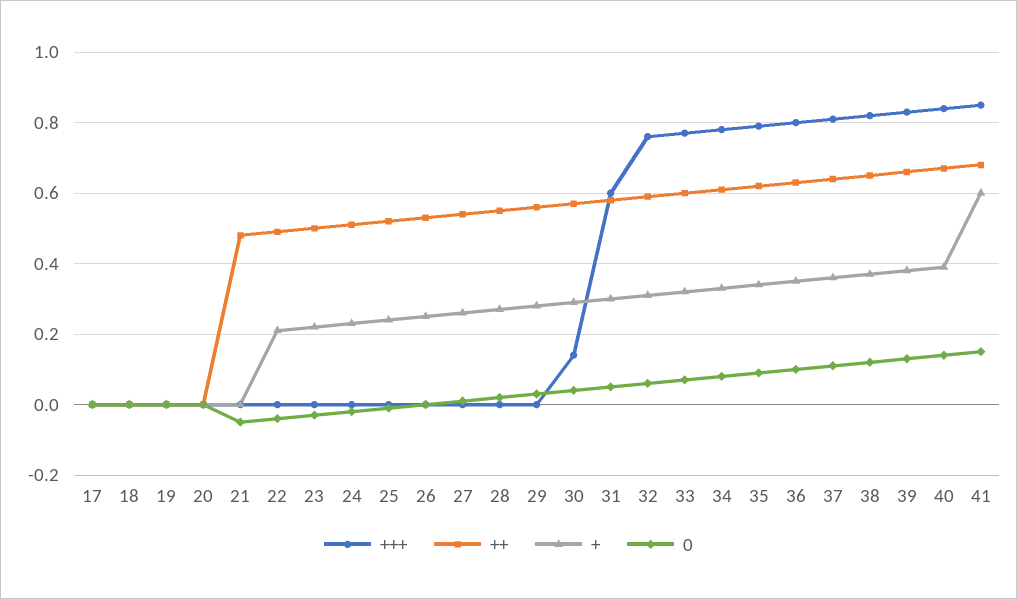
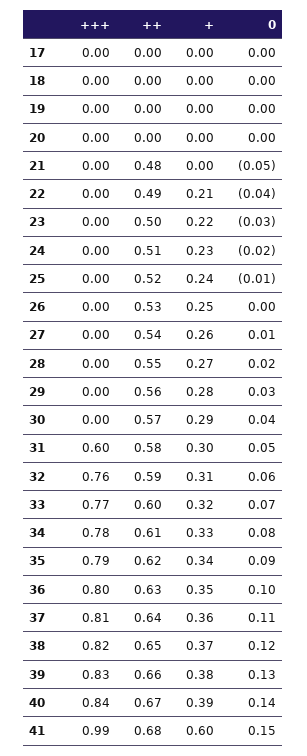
+++, 30: 0.15 -> 0
+++, 41: 0.85 -> 0.99

